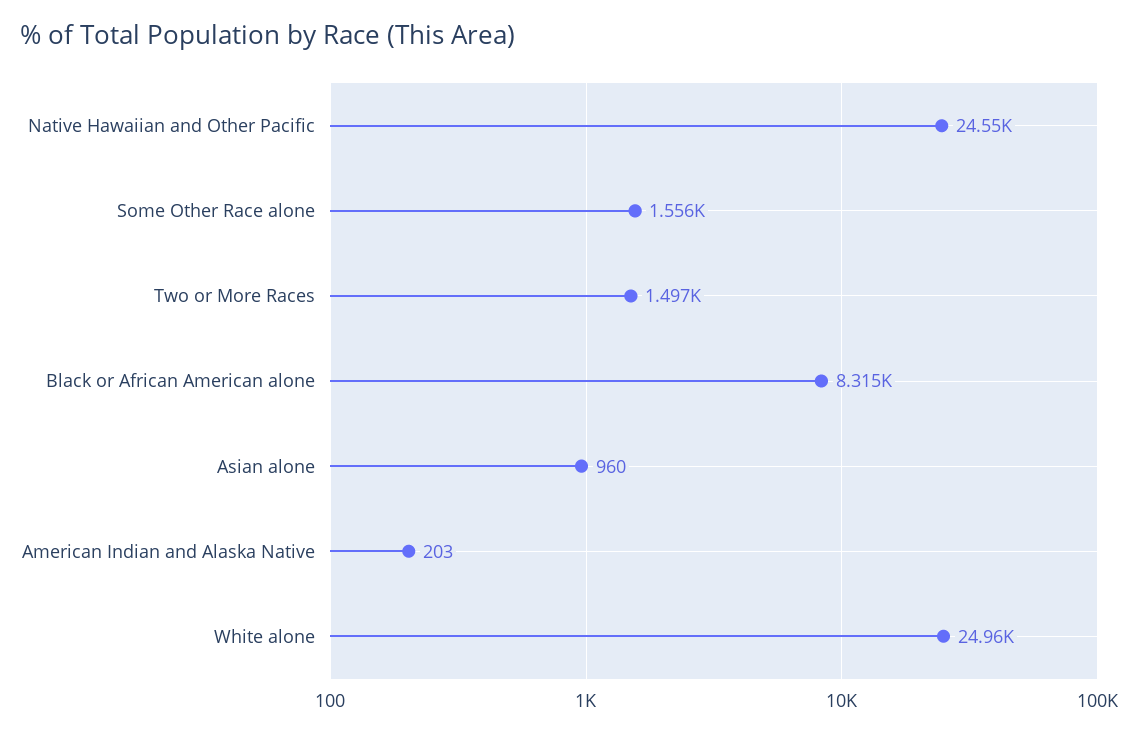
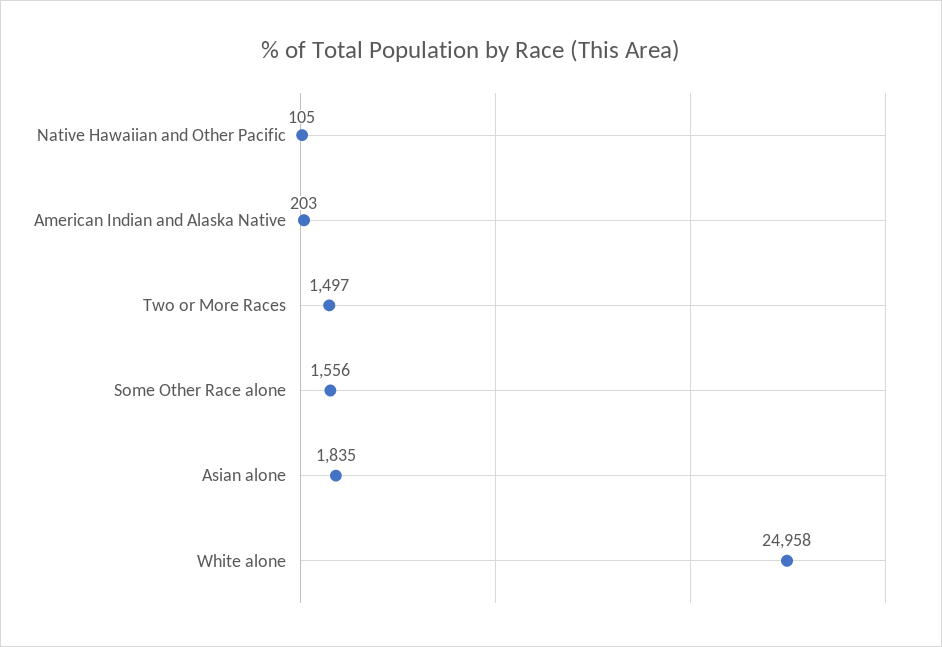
Native Hawaiian and Other Pacific: 24550 -> 105
Black or African American alone: 8315 -> none
Asian alone: 960 -> 1835

